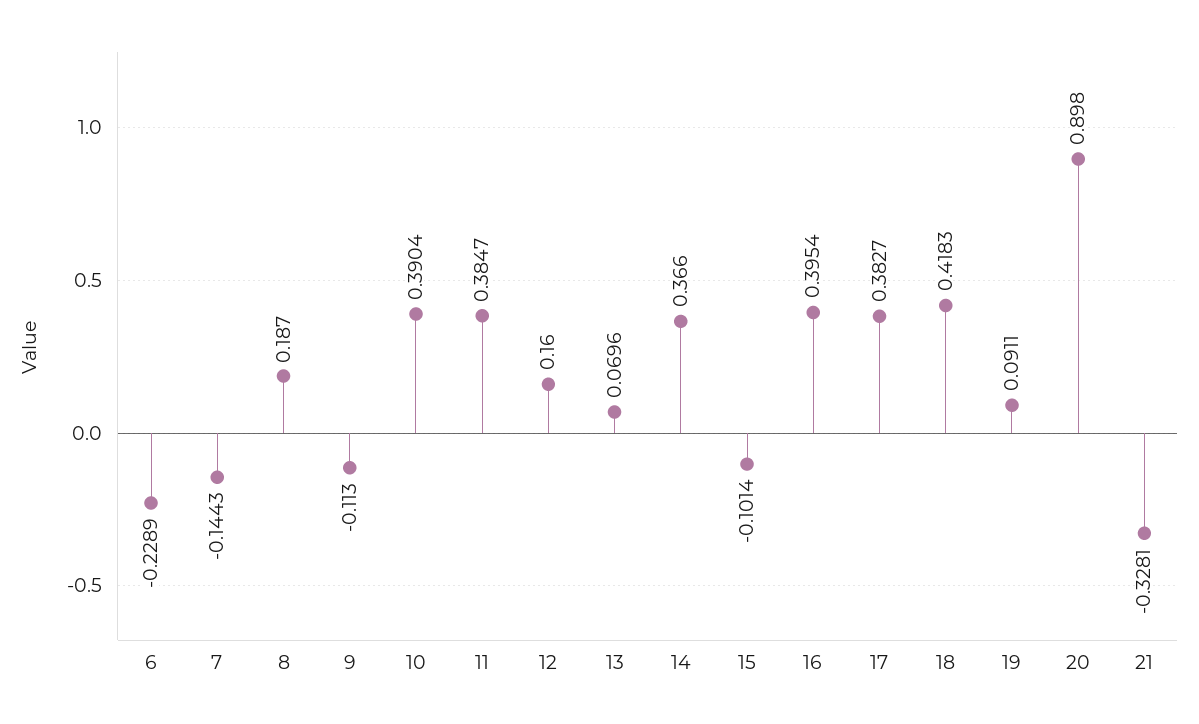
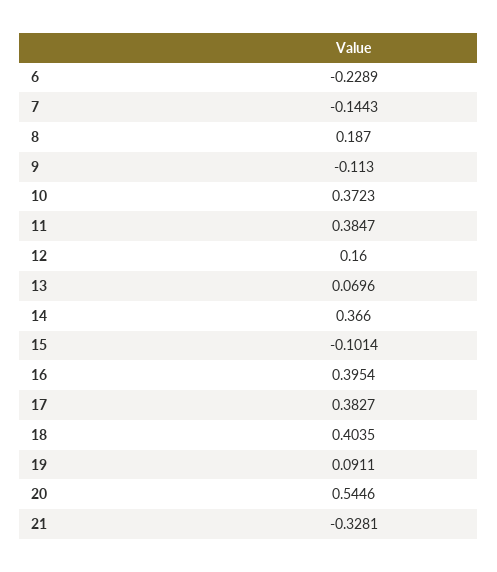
10: 0.3904 -> 0.3723
18: 0.4183 -> 0.4035
20: 0.898 -> 0.5446

